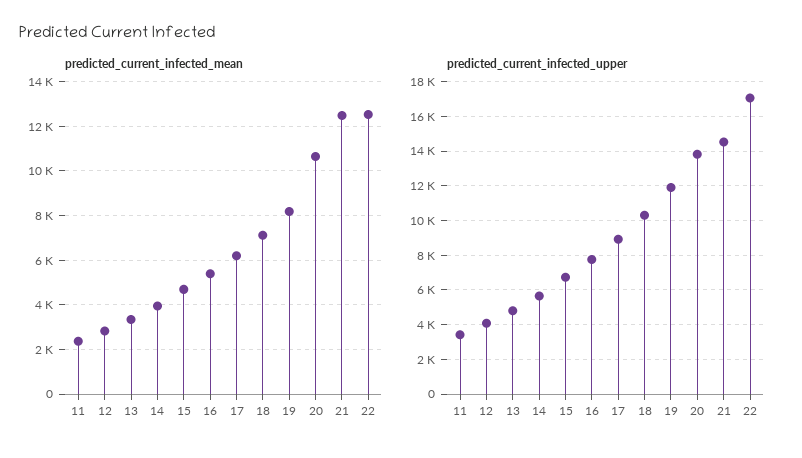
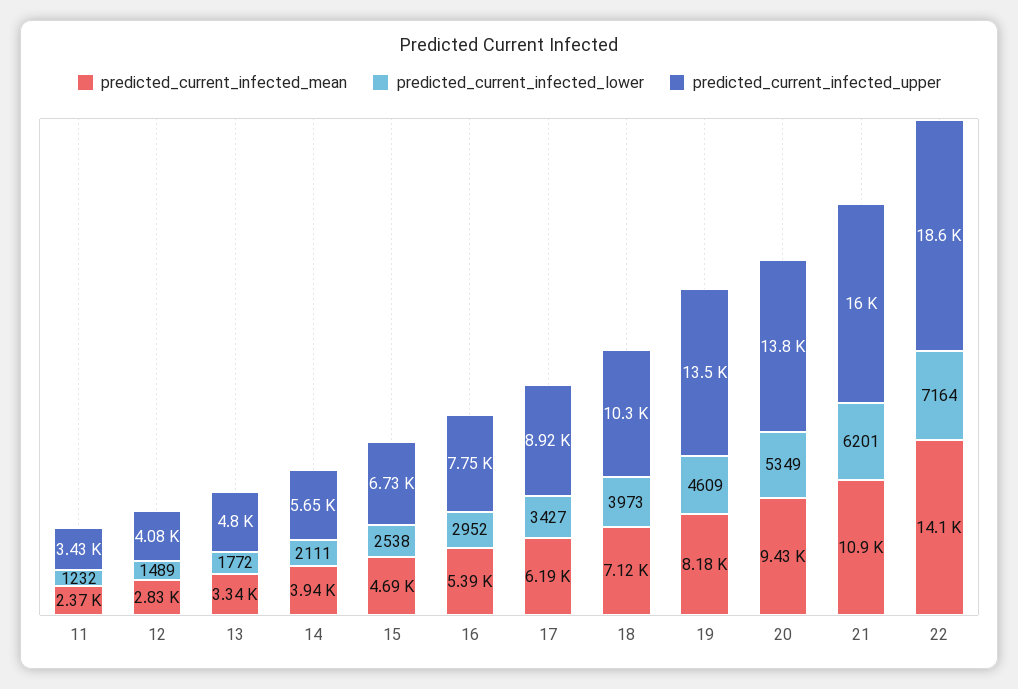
predicted_current_infected_mean, 20: 10500 -> 9430
predicted_current_infected_mean, 21: 12500 -> 10900
predicted_current_infected_mean, 22: 12500 -> 14100
predicted_current_infected_upper, 19: 12000 -> 13500
predicted_current_infected_upper, 21: 14500 -> 16000
predicted_current_infected_upper, 22: 17000 -> 18600
predicted_current_infected_lower, 11: none -> 1232
predicted_current_infected_lower, 12: none -> 1489
predicted_current_infected_lower, 13: none -> 1772
predicted_current_infected_lower, 14: none -> 2111
predicted_current_infected_lower, 15: none -> 2538
predicted_current_infected_lower, 16: none -> 2952
predicted_current_infected_lower, 17: none -> 3427
predicted_current_infected_lower, 18: none -> 3973
predicted_current_infected_lower, 19: none -> 4609
predicted_current_infected_lower, 20: none -> 5349
predicted_current_infected_lower, 21: none -> 6201
predicted_current_infected_lower, 22: none -> 7164

